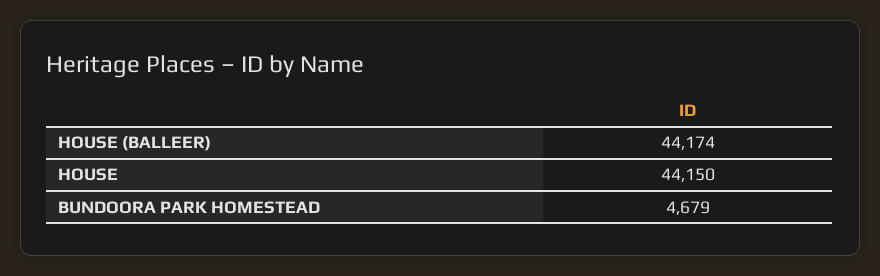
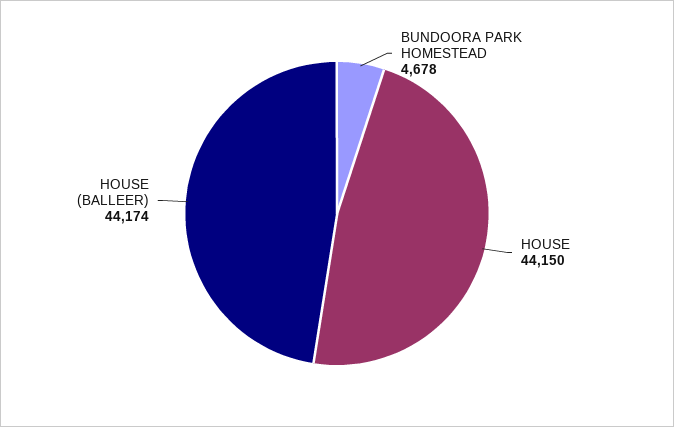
BUNDOORA PARK HOMESTEAD: 4679 -> 4678

